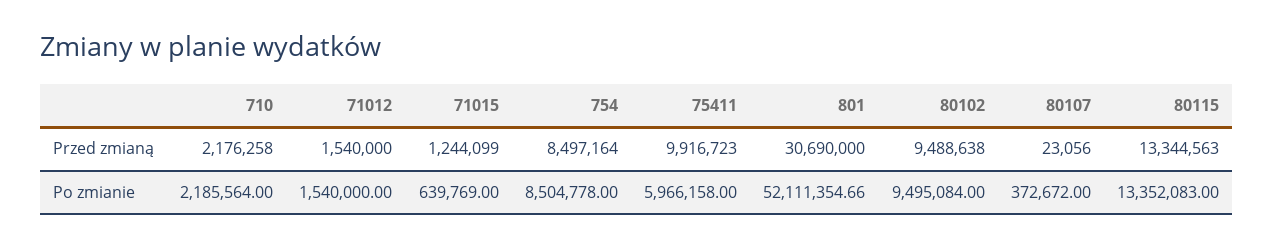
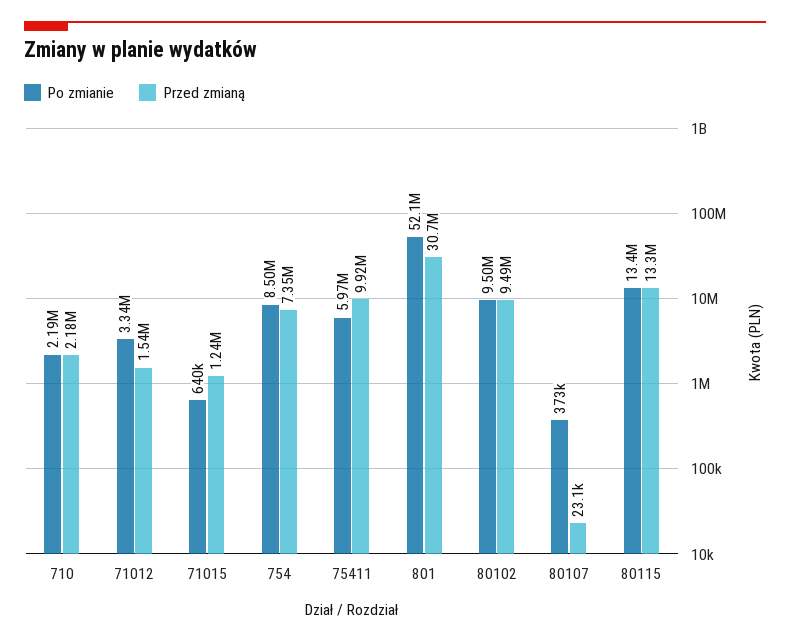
Przed zmianą, 754: 8497164 -> 7350000
Po zmianie, 71012: 1540000 -> 3340000

